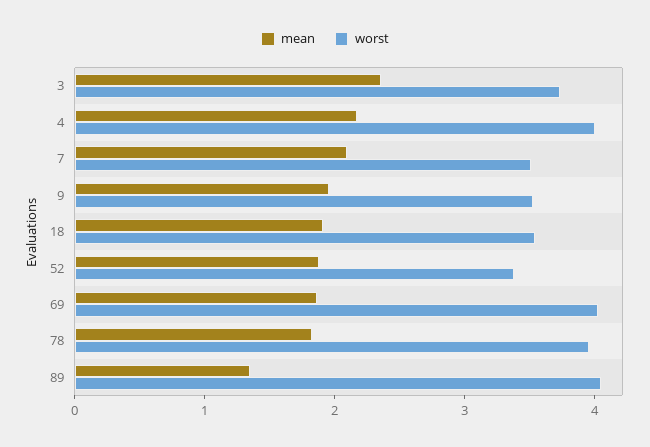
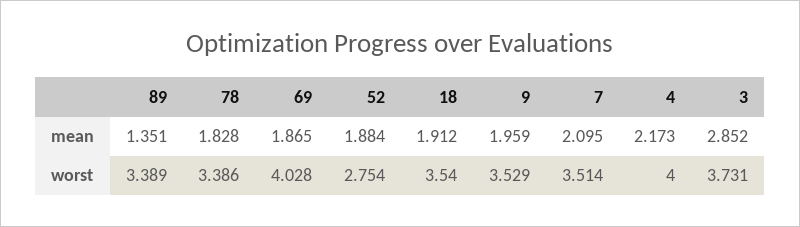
mean, 3: 2.4 -> 2.852
worst, 52: 3.4 -> 2.754
worst, 78: 4 -> 3.386
worst, 89: 4 -> 3.389

